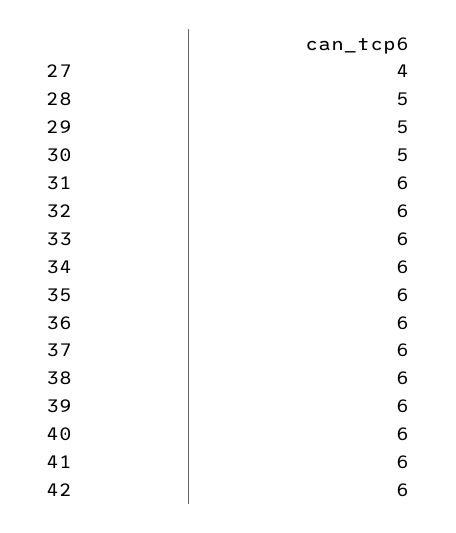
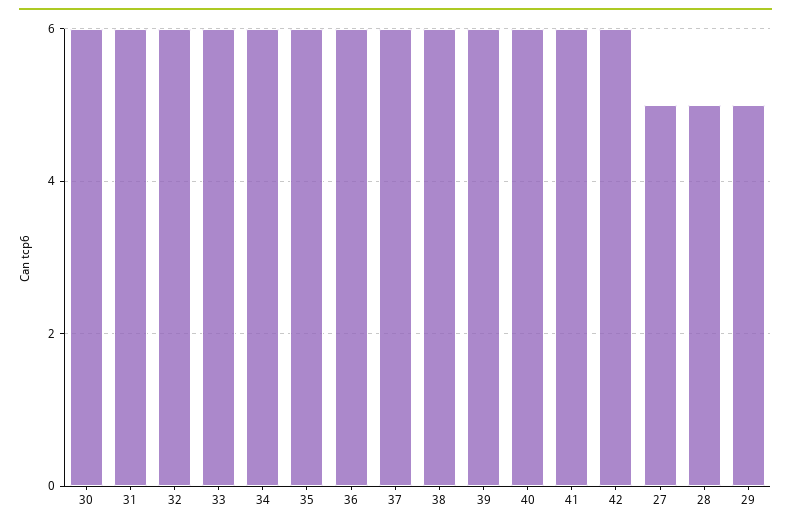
27: 4 -> 5
30: 5 -> 6

